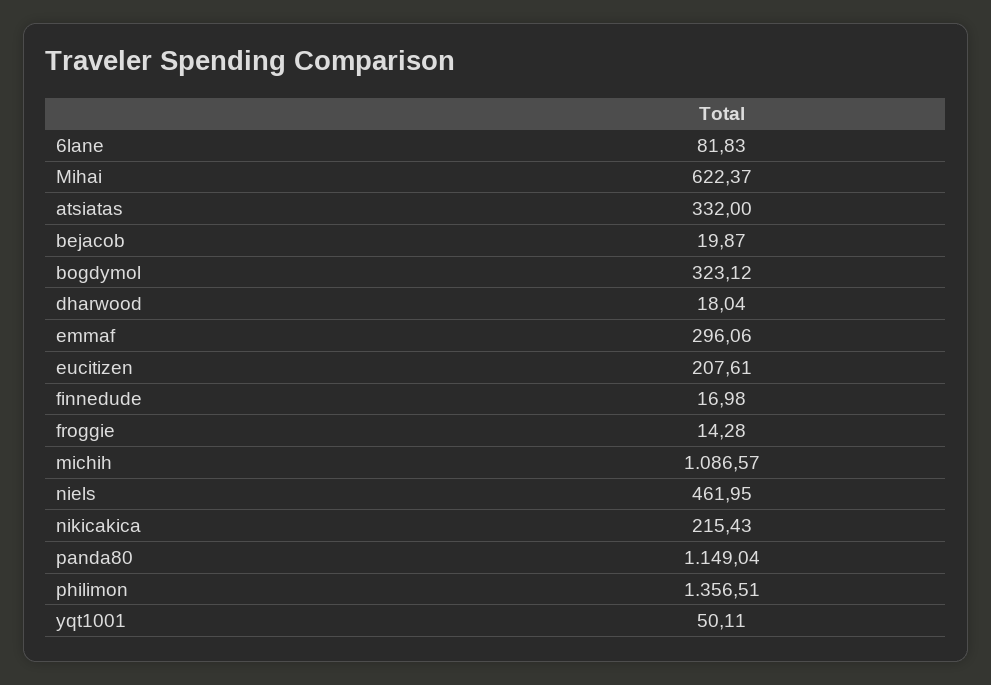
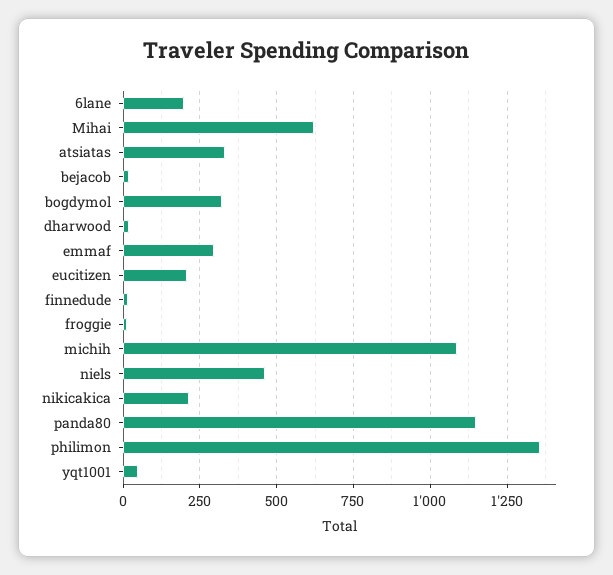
6lane: 81.83 -> 200

